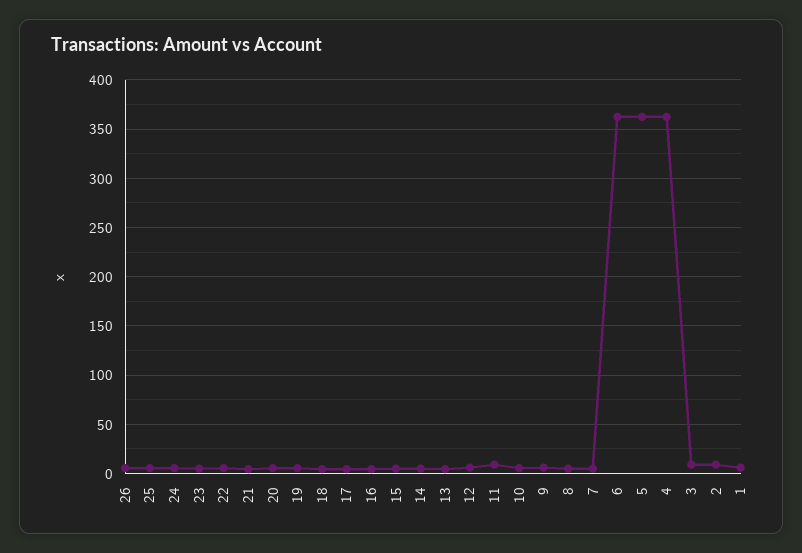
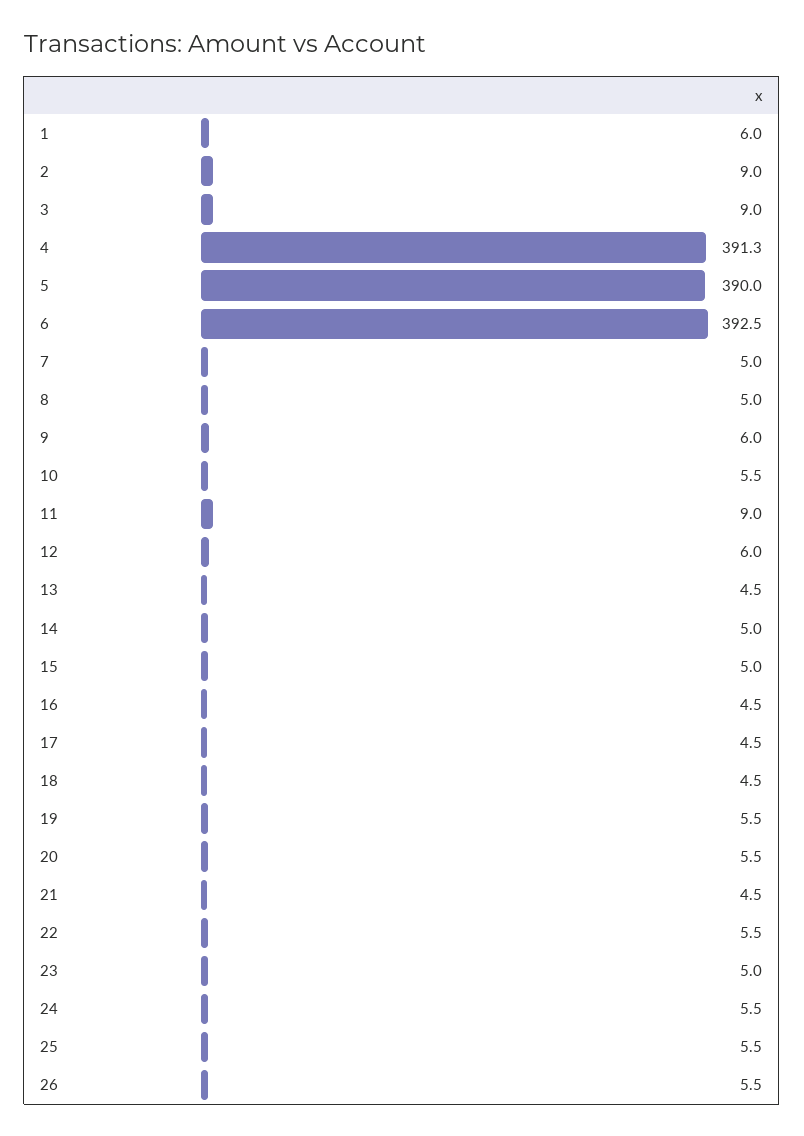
6: 360 -> 392.5
5: 360 -> 390
4: 360 -> 391.3

